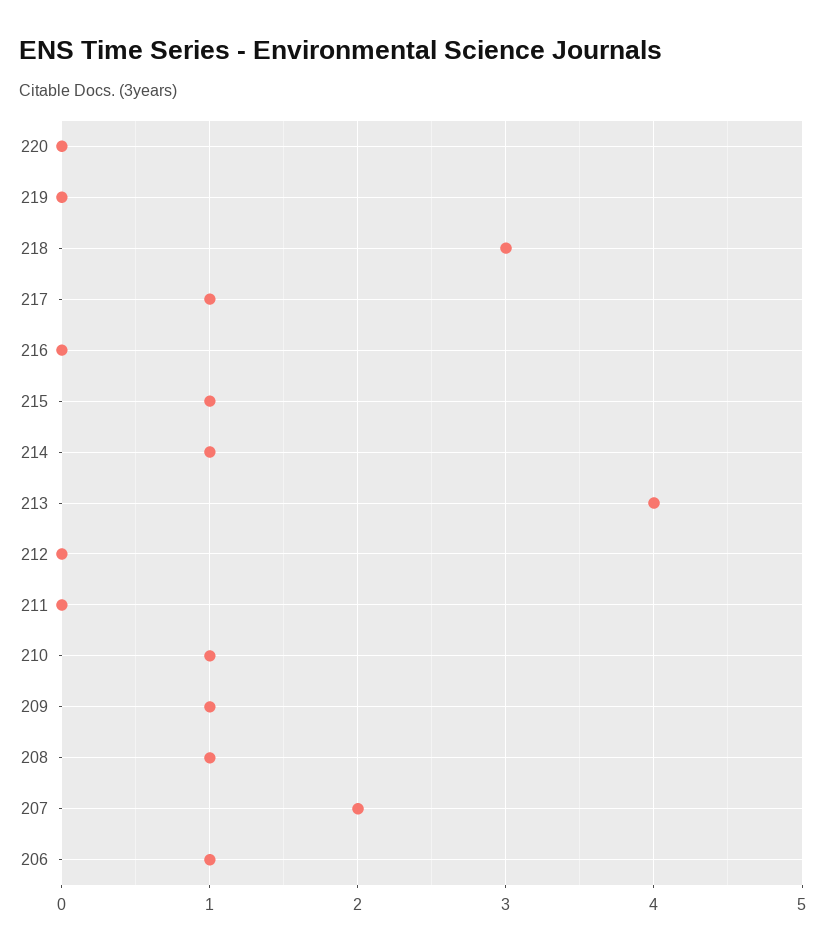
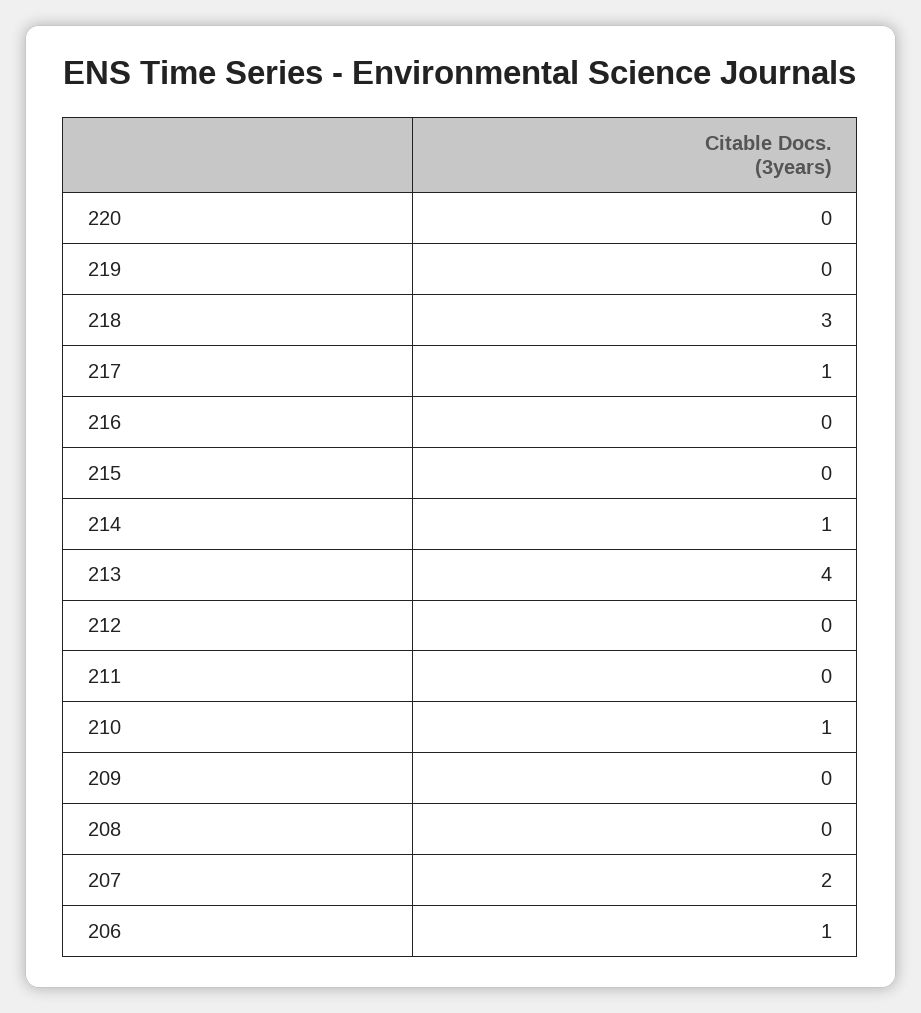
215: 1 -> 0
209: 1 -> 0
208: 1 -> 0

